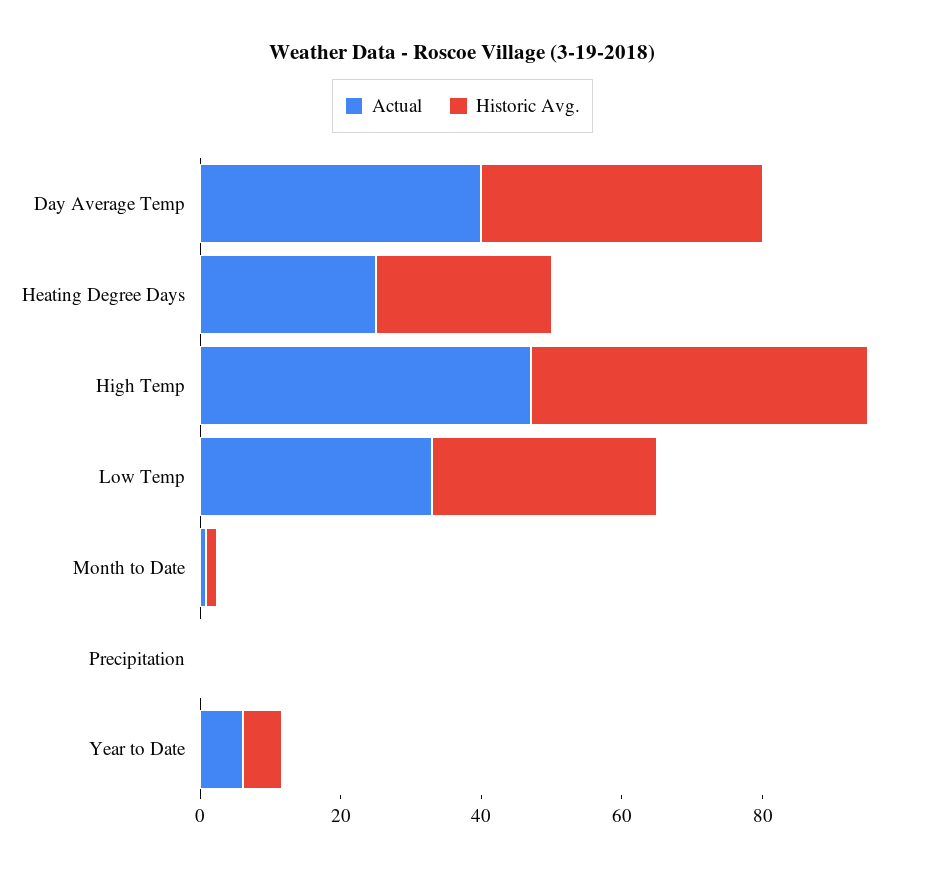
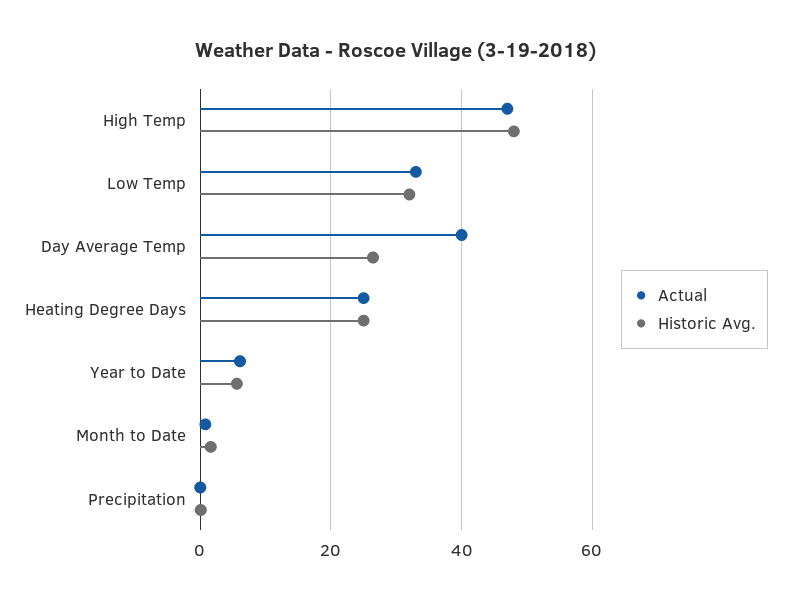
Historic Avg., Day Average Temp: 40 -> 26

